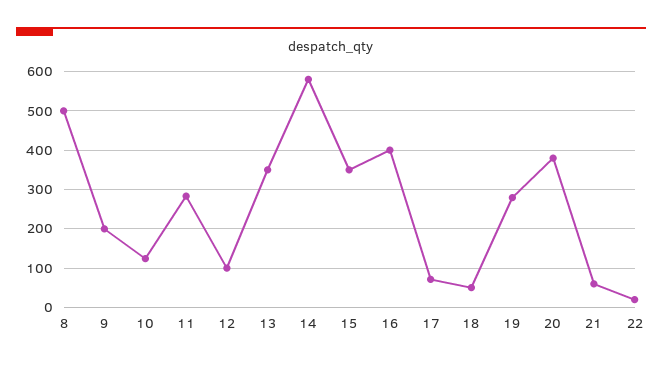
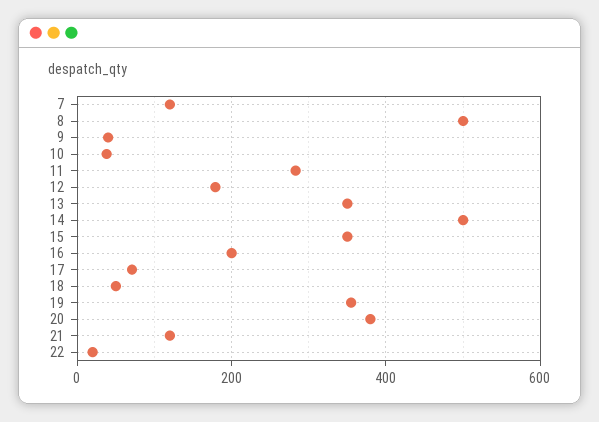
9: 200 -> 40
10: 120 -> 40
12: 100 -> 180
14: 580 -> 500
16: 400 -> 200
19: 280 -> 360
21: 60 -> 120
7: none -> 120

